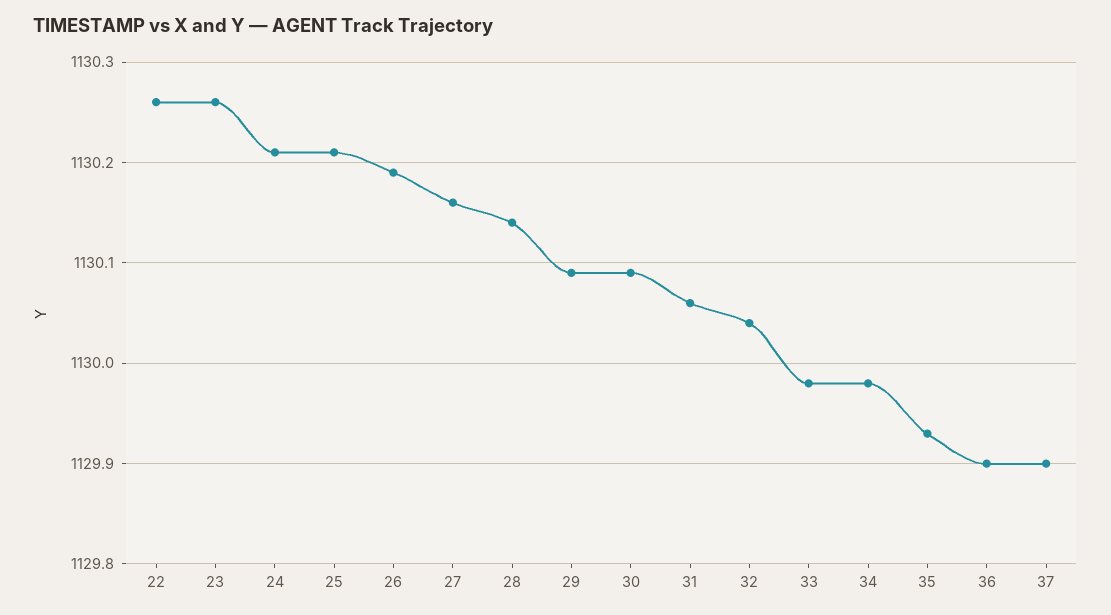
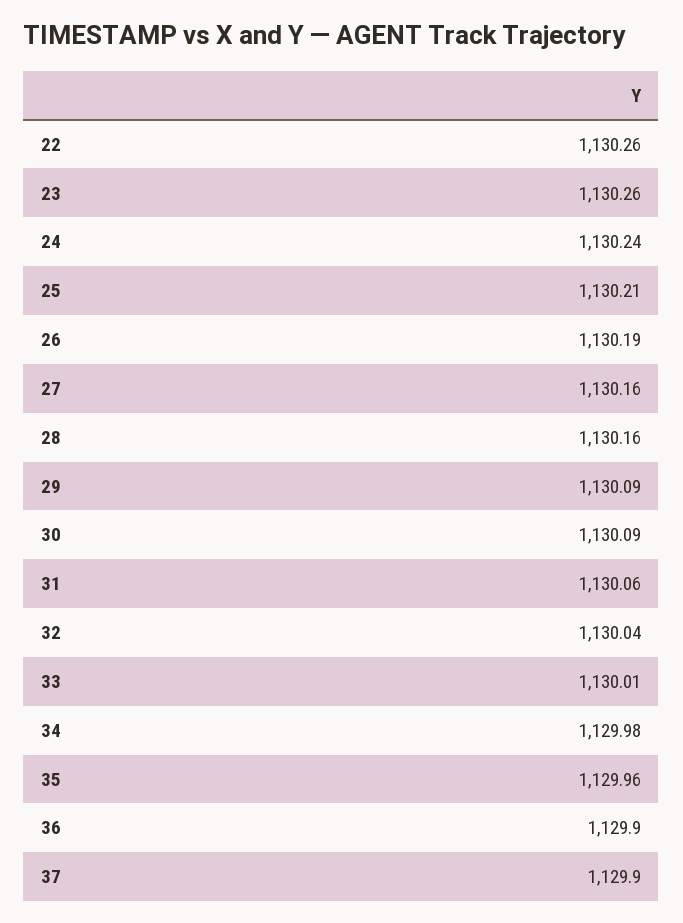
24: 1130.21 -> 1130.24
28: 1130.14 -> 1130.16
33: 1129.98 -> 1130.01
35: 1129.93 -> 1129.96

